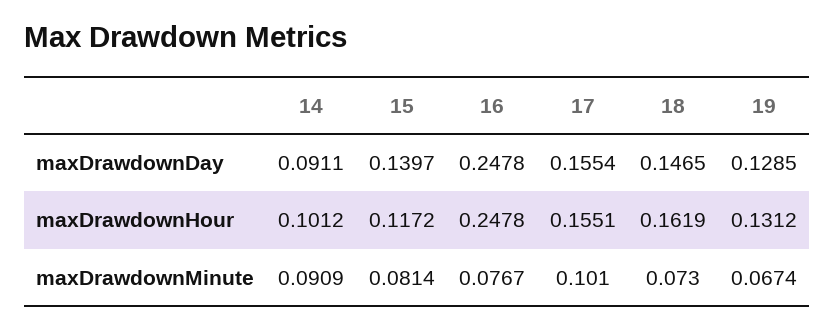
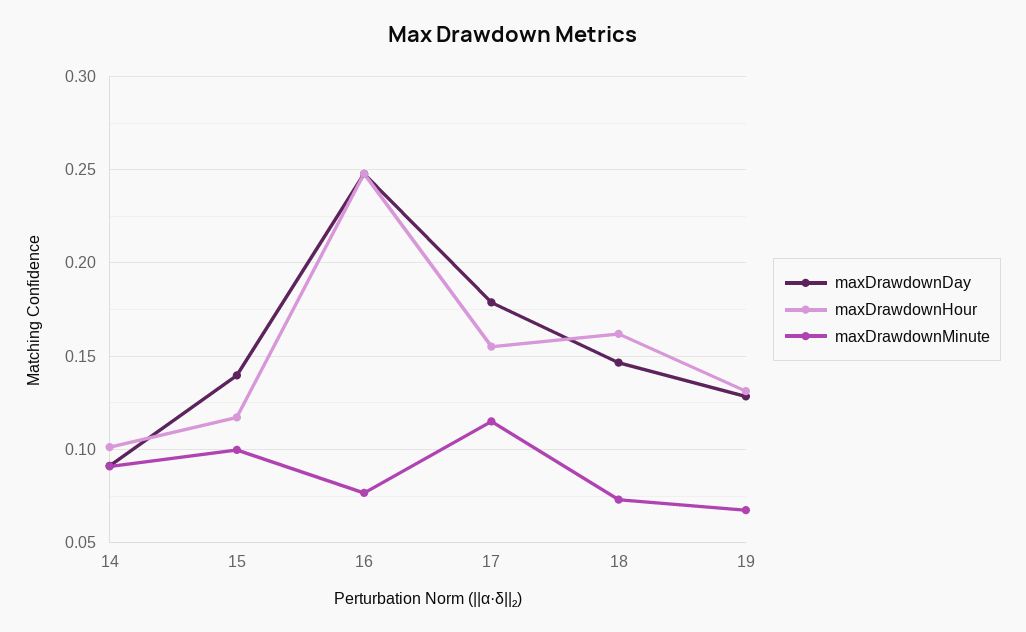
maxDrawdownDay, 17: 0.1554 -> 0.18
maxDrawdownMinute, 15: 0.0814 -> 0.1
maxDrawdownMinute, 17: 0.101 -> 0.115

